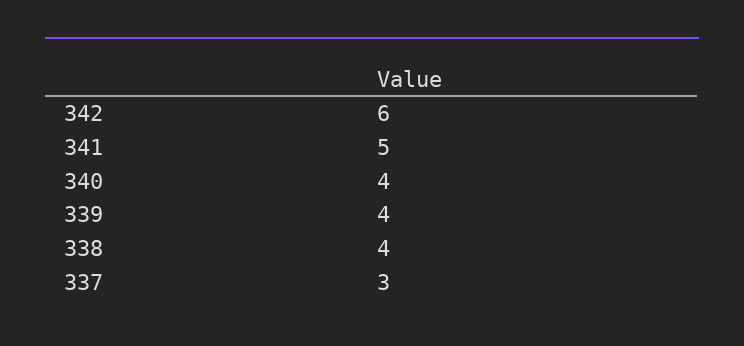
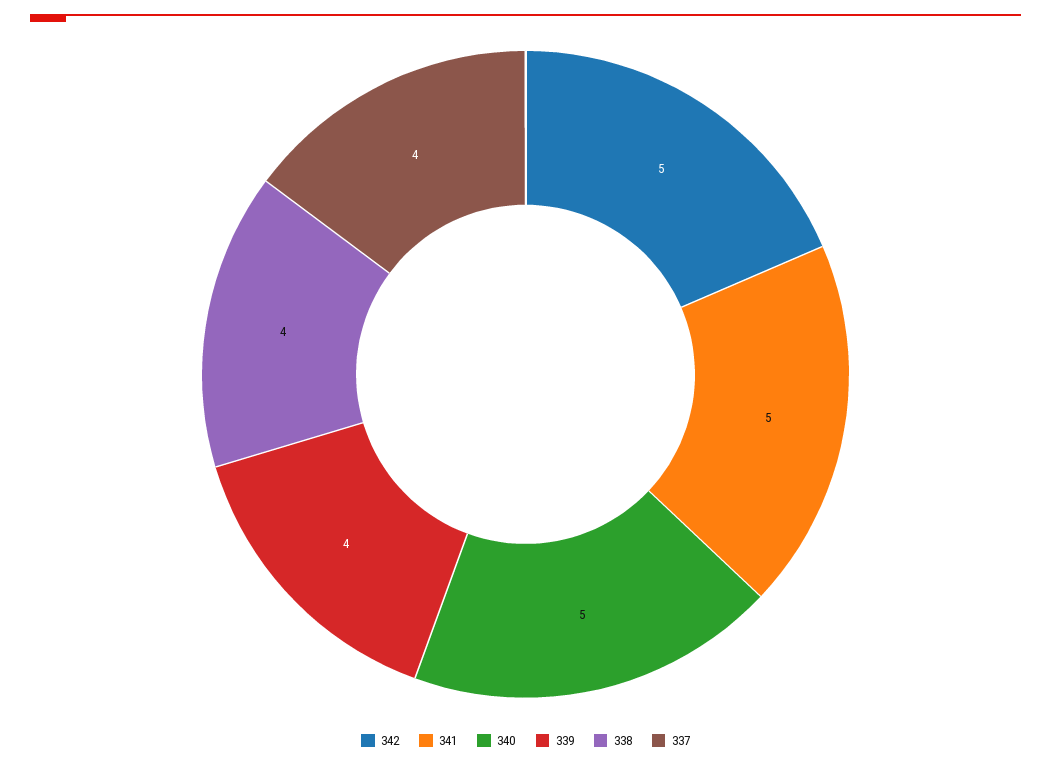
342: 6 -> 5
340: 4 -> 5
337: 3 -> 4

